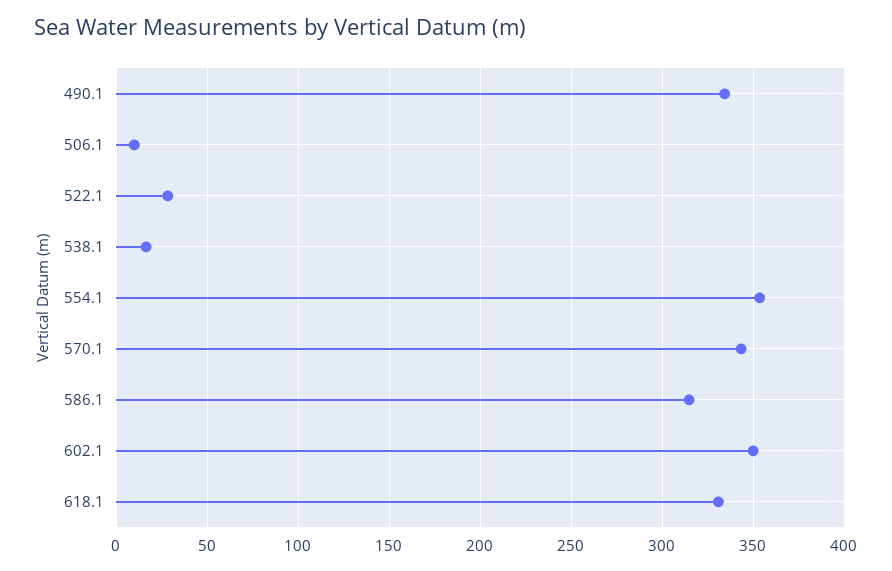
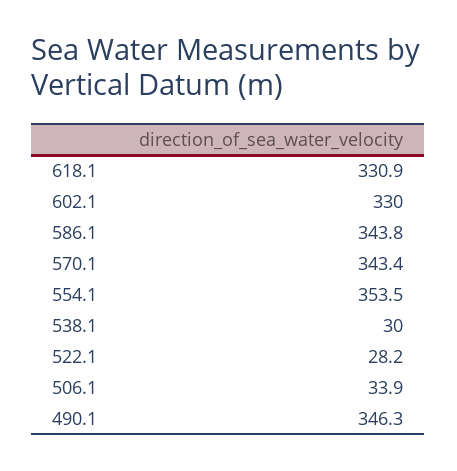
490.1: 335 -> 346.3
506.1: 10 -> 33.9
538.1: 15 -> 30
586.1: 315 -> 343.8
602.1: 350 -> 330

